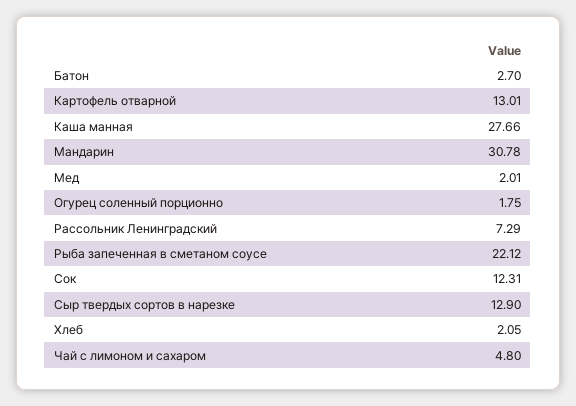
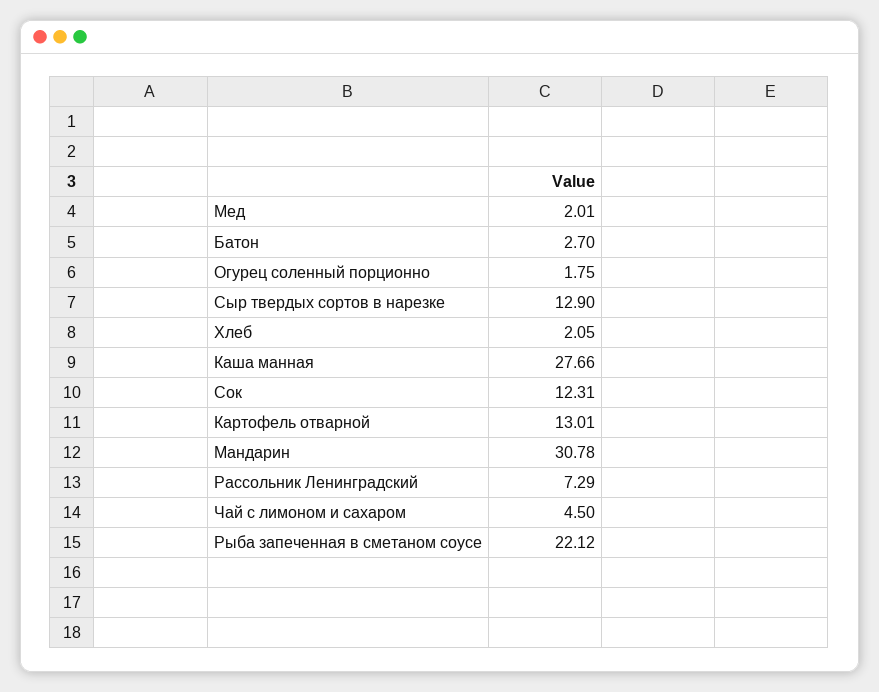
Чай с лимоном и сахаром: 4.8 -> 4.5

